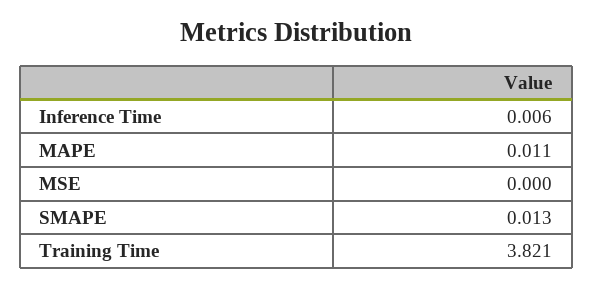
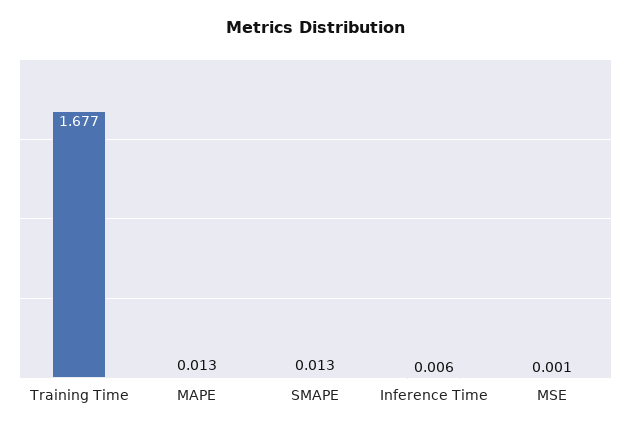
MAPE: 0.011 -> 0.013
MSE: 0 -> 0.001
Training Time: 3.821 -> 1.677

